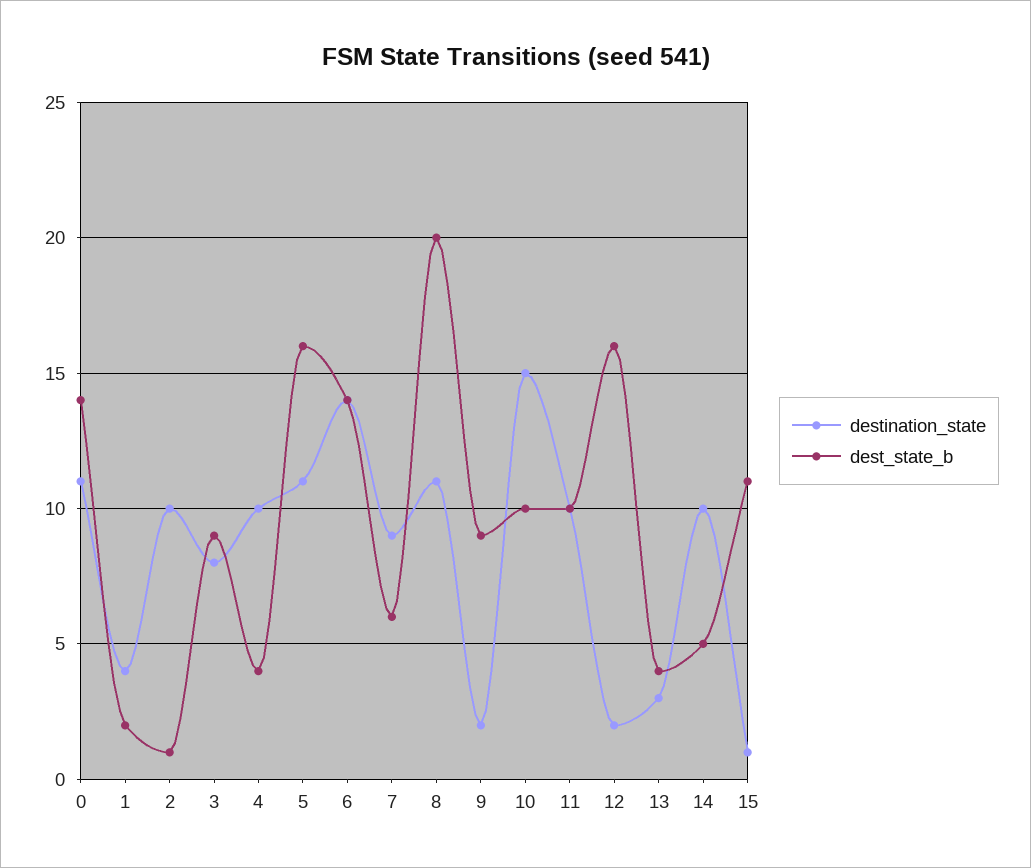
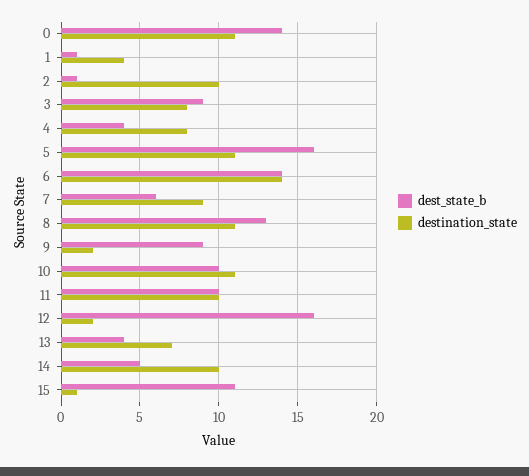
dest_state_b, 1: 2 -> 1
destination_state, 4: 10 -> 8
dest_state_b, 8: 20 -> 13
destination_state, 10: 15 -> 11
destination_state, 13: 3 -> 7

